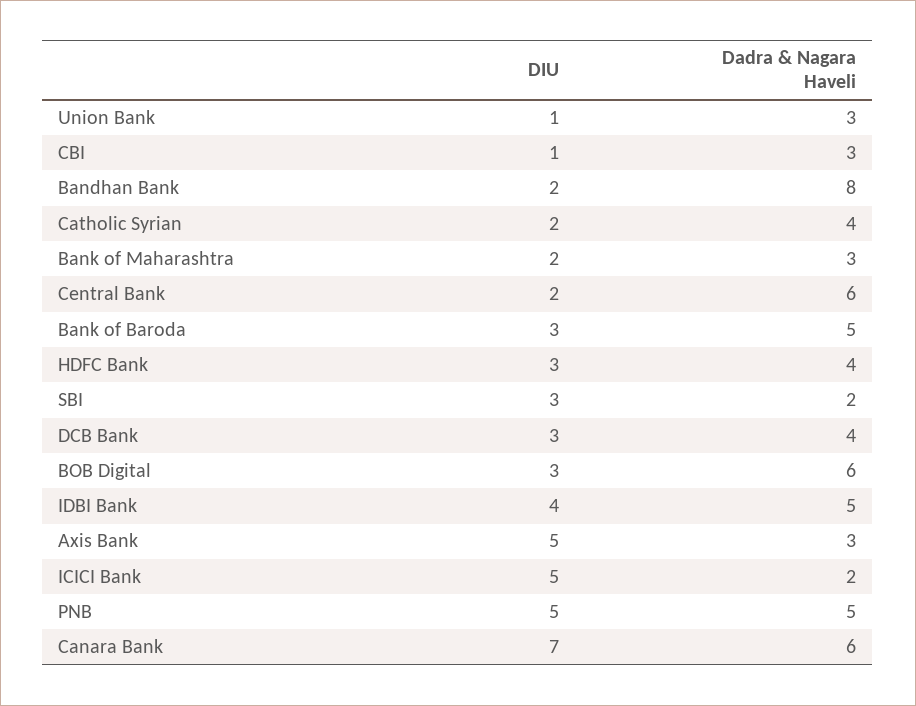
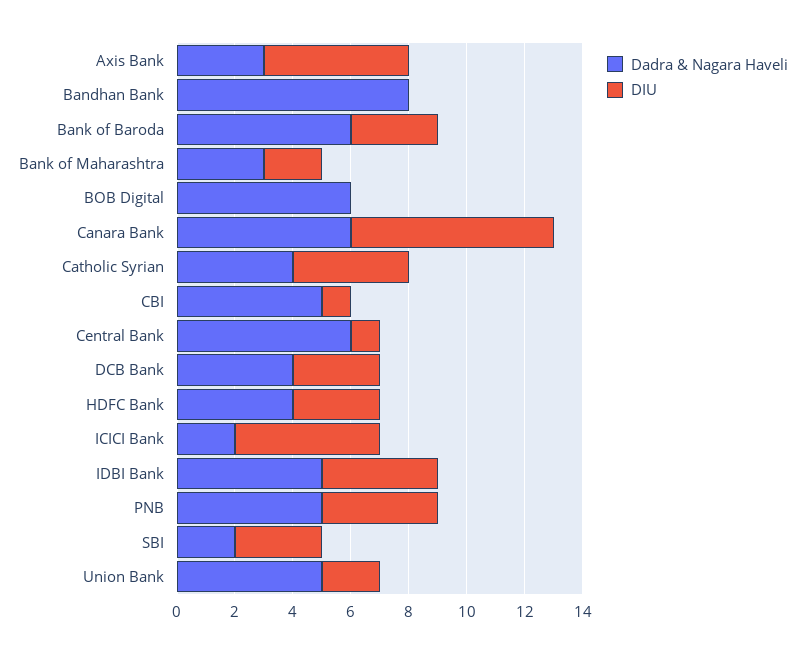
DIU, Union Bank: 1 -> 2
Dadra & Nagara Haveli, Union Bank: 3 -> 5
Dadra & Nagara Haveli, CBI: 3 -> 5
DIU, Bandhan Bank: 2 -> 0
DIU, Catholic Syrian: 2 -> 4
DIU, Central Bank: 2 -> 1
Dadra & Nagara Haveli, Bank of Baroda: 5 -> 6
DIU, BOB Digital: 3 -> 0
DIU, PNB: 5 -> 4

